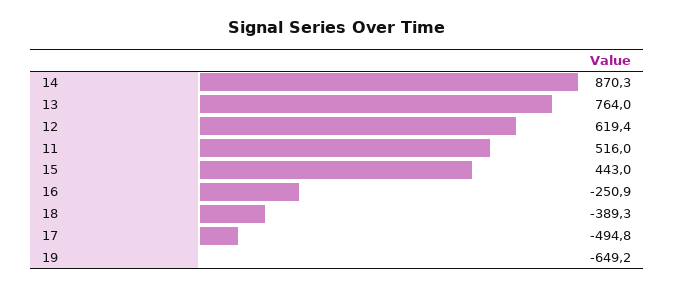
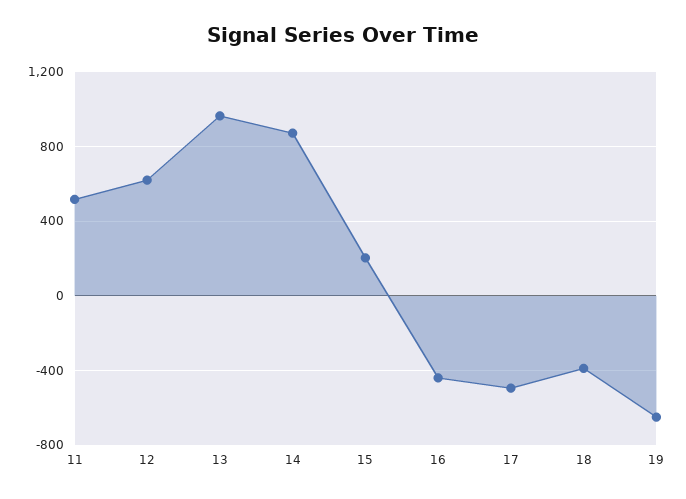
13: 764 -> 950
15: 443 -> 200
16: -250.9 -> -450

